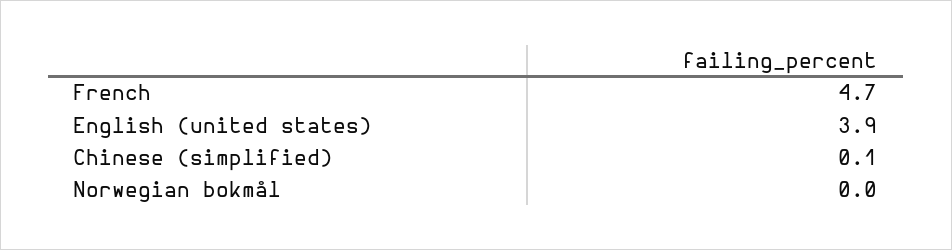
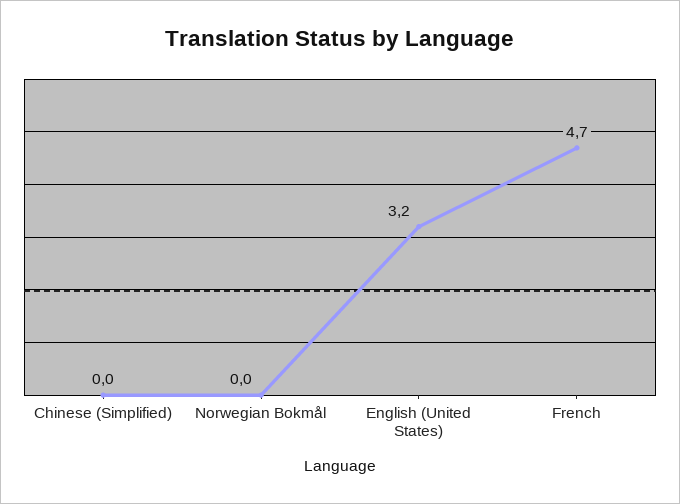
English (united states): 3.9 -> 3.2
Chinese (simplified): 0.1 -> 0

